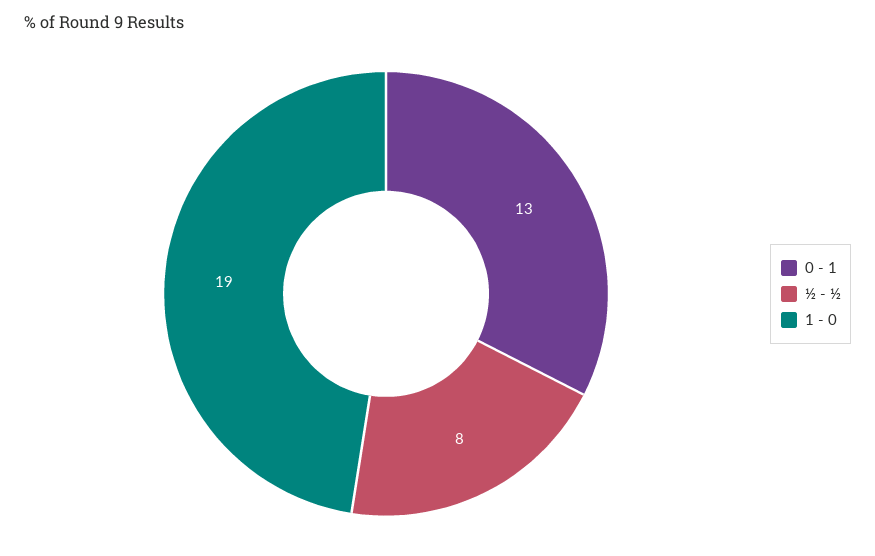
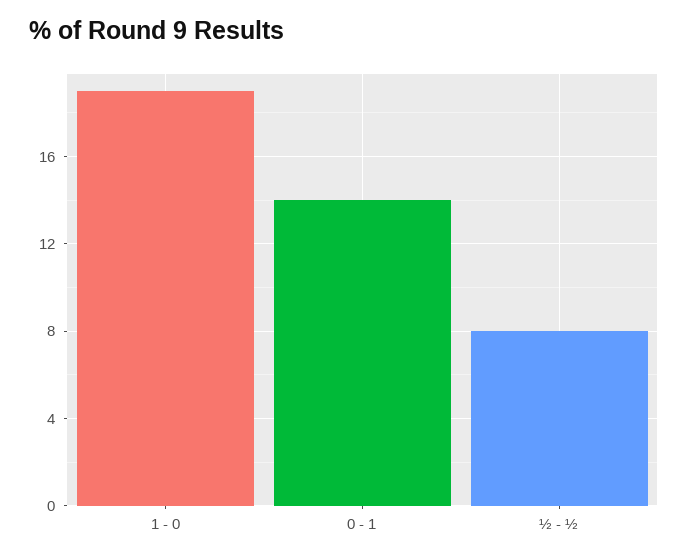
0 - 1: 13 -> 14

